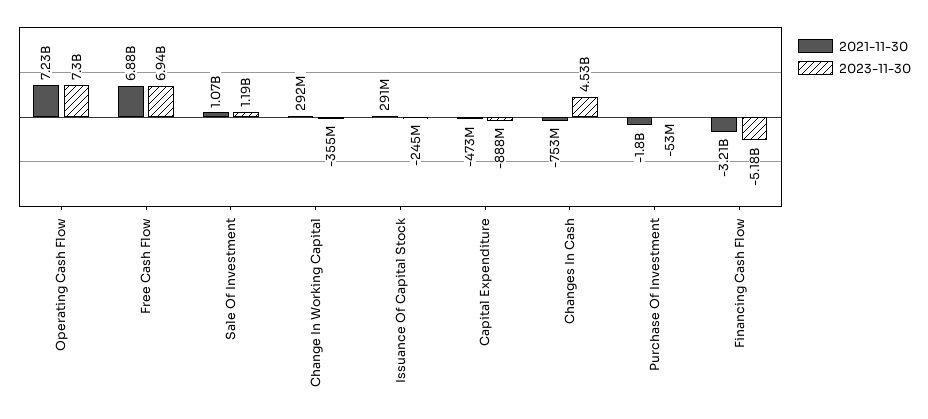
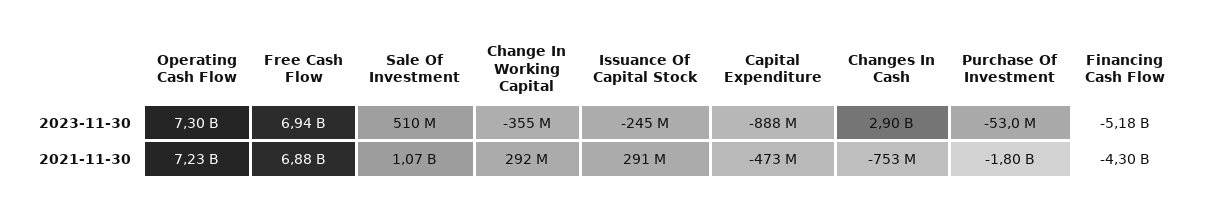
2023-11-30, Sale Of Investment: 1190000000 -> 510000000
2023-11-30, Changes In Cash: 4530000000 -> 2900000000
2021-11-30, Financing Cash Flow: -3210000000 -> -4300000000

